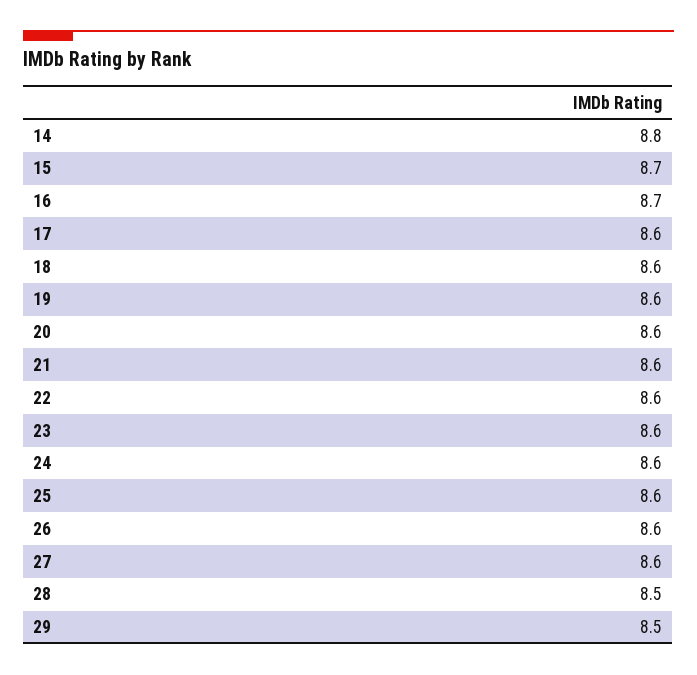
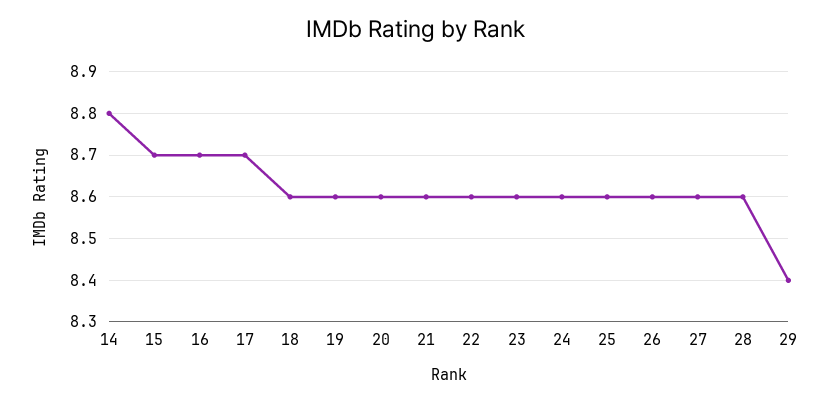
17: 8.6 -> 8.7
28: 8.5 -> 8.6
29: 8.5 -> 8.4

